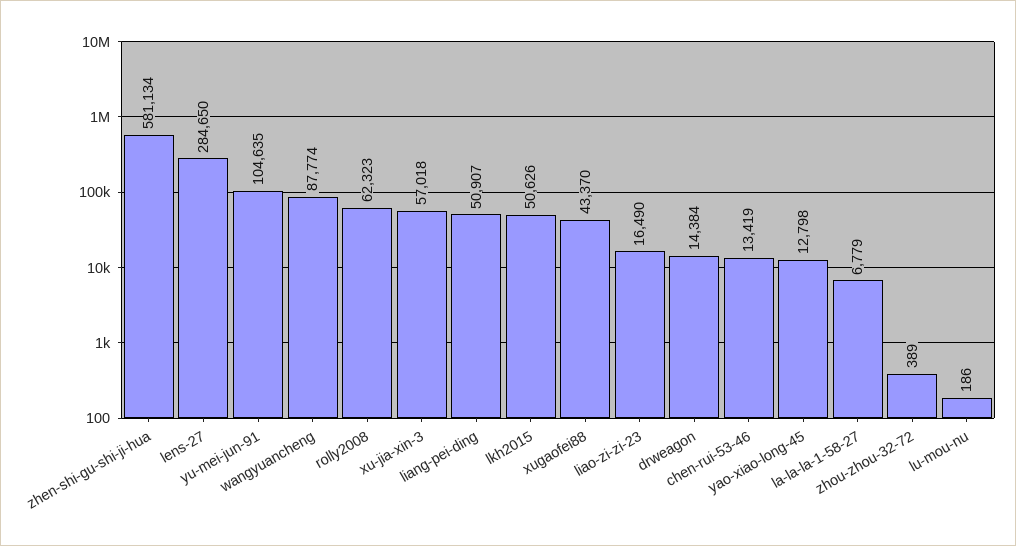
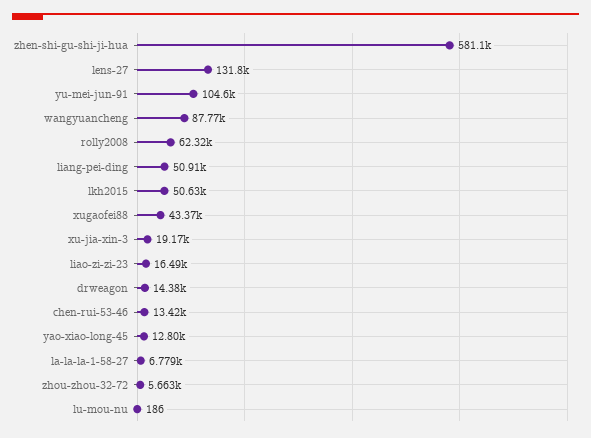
lens-27: 284650 -> 131800
xu-jia-xin-3: 57018 -> 19170
zhou-zhou-32-72: 389 -> 5663

